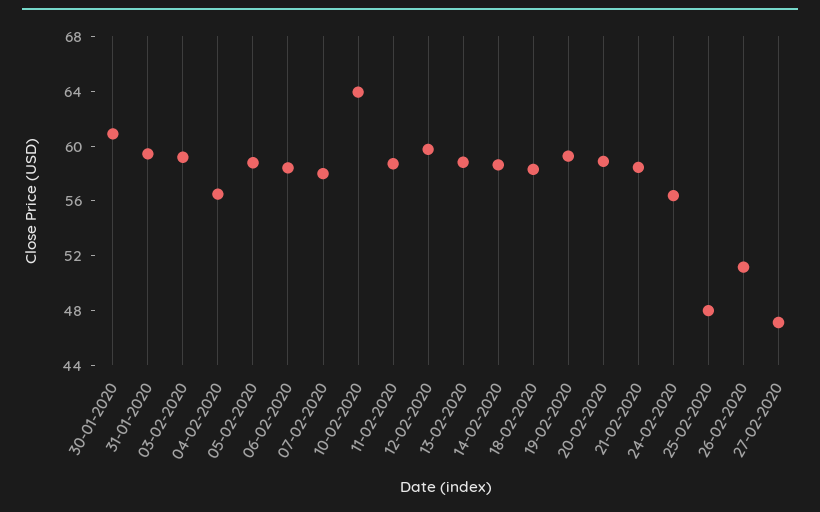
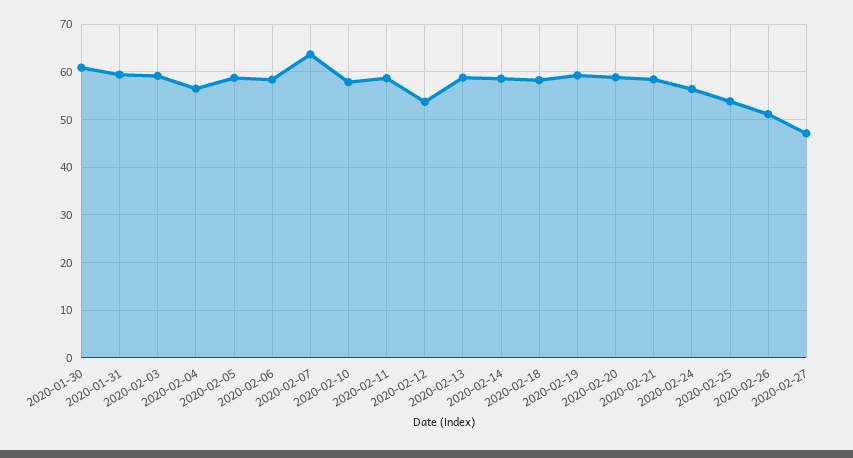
07-02-2020: 58 -> 64
10-02-2020: 64 -> 58
12-02-2020: 60 -> 54
25-02-2020: 48 -> 54

